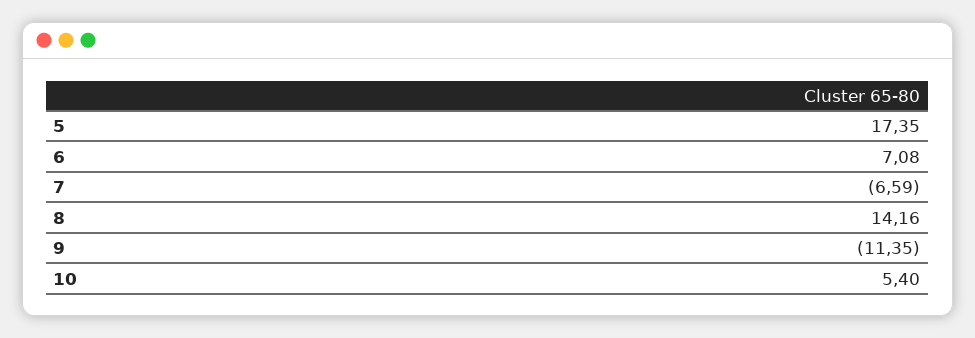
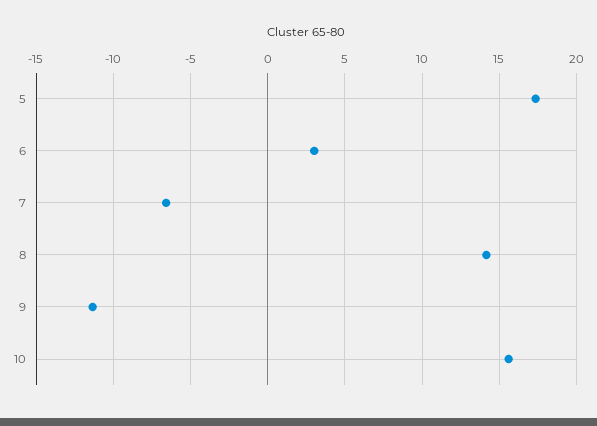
6: 7.08 -> 3
10: 5.4 -> 15.5

